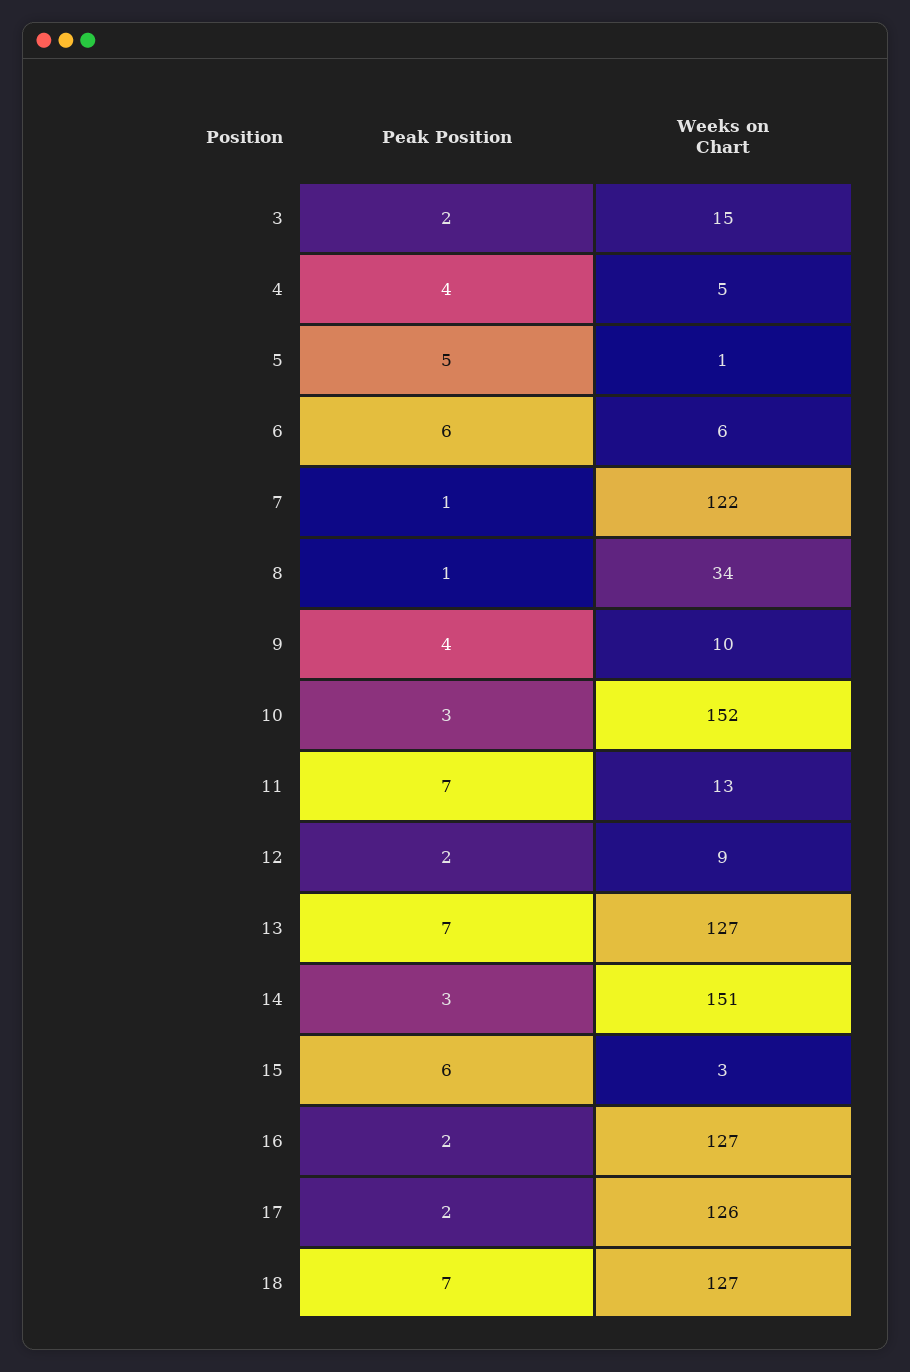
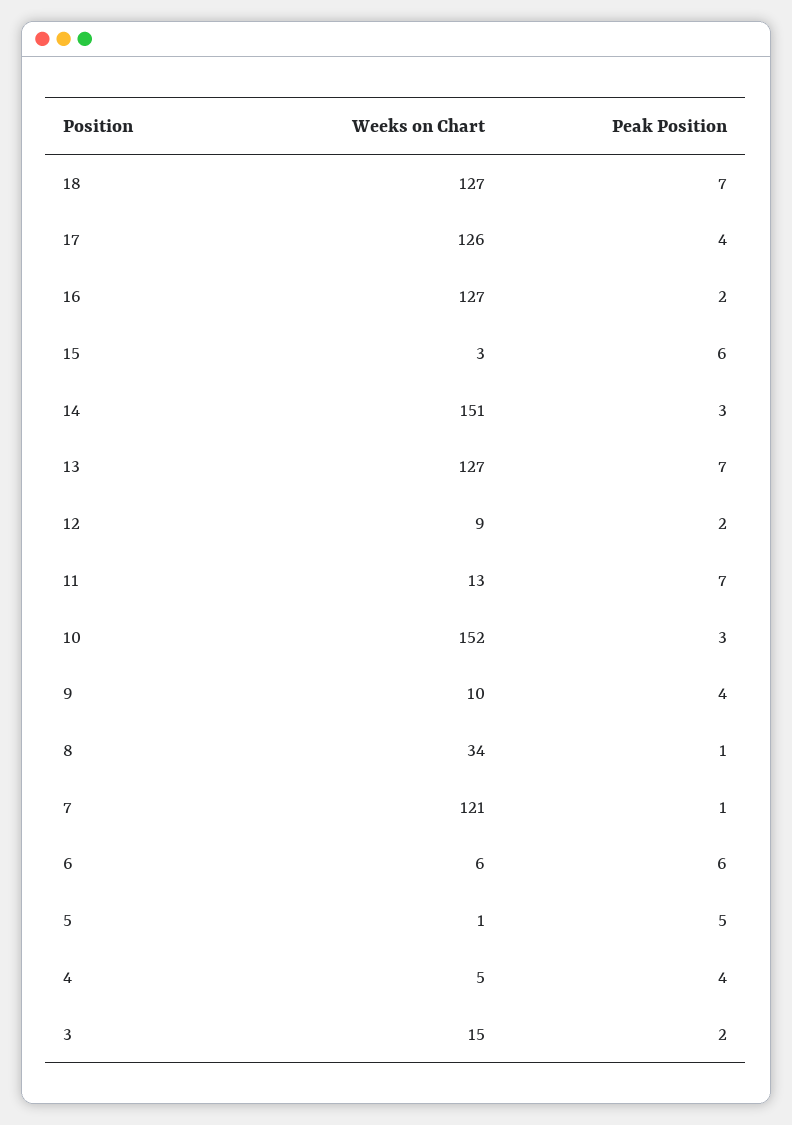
Weeks on Chart, 7: 122 -> 121
Peak Position, 17: 2 -> 4

